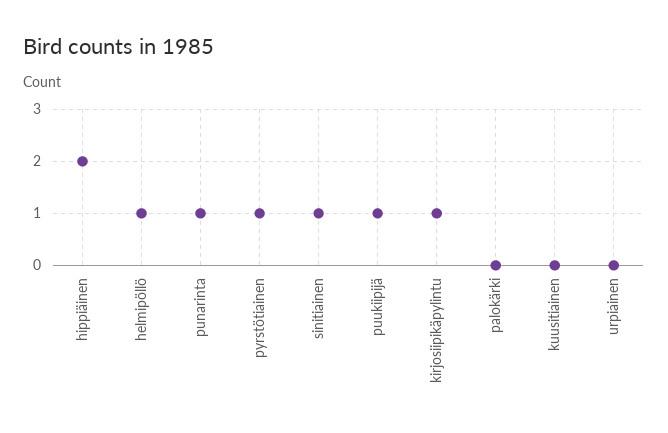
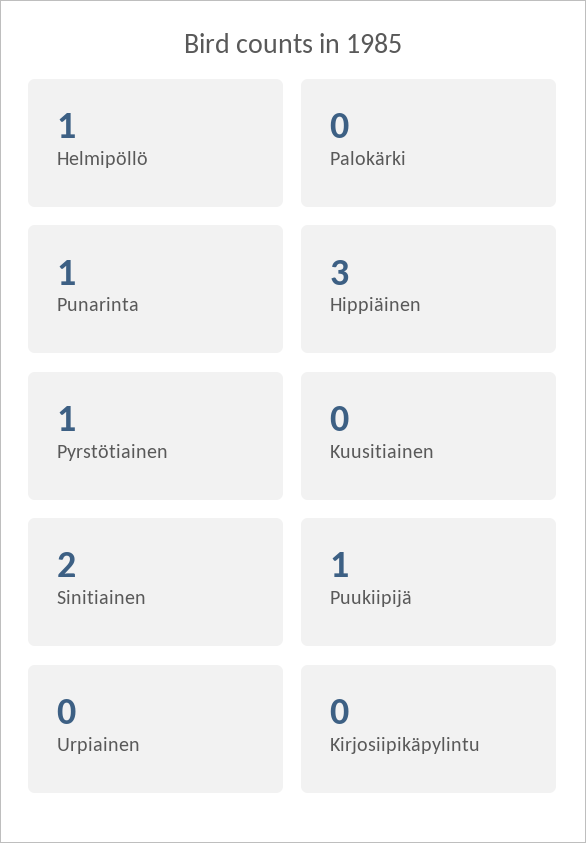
hippiäinen: 2 -> 3
sinitiainen: 1 -> 2
kirjosiipikäpylintu: 1 -> 0

